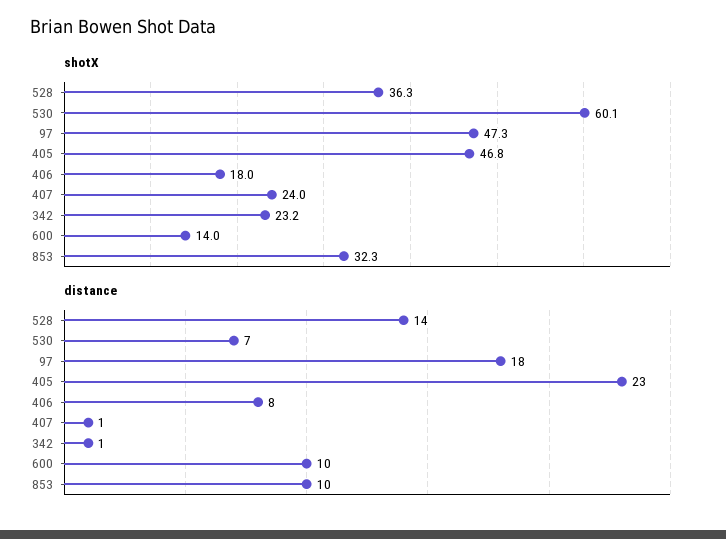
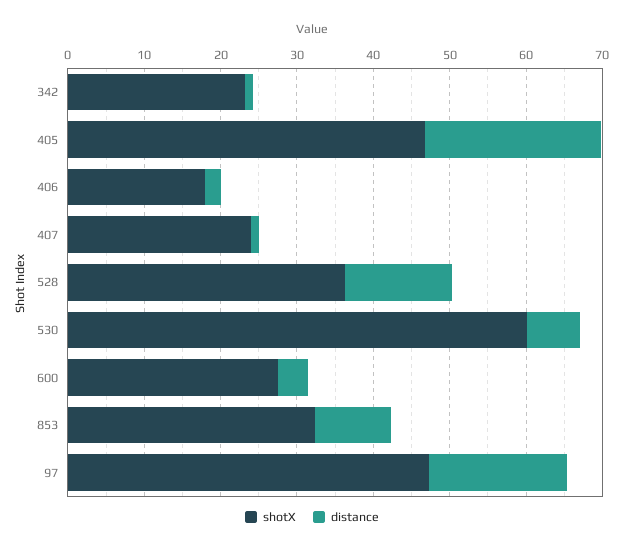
shotX, 600: 14 -> 28
distance, 406: 8 -> 2
distance, 600: 10 -> 4

